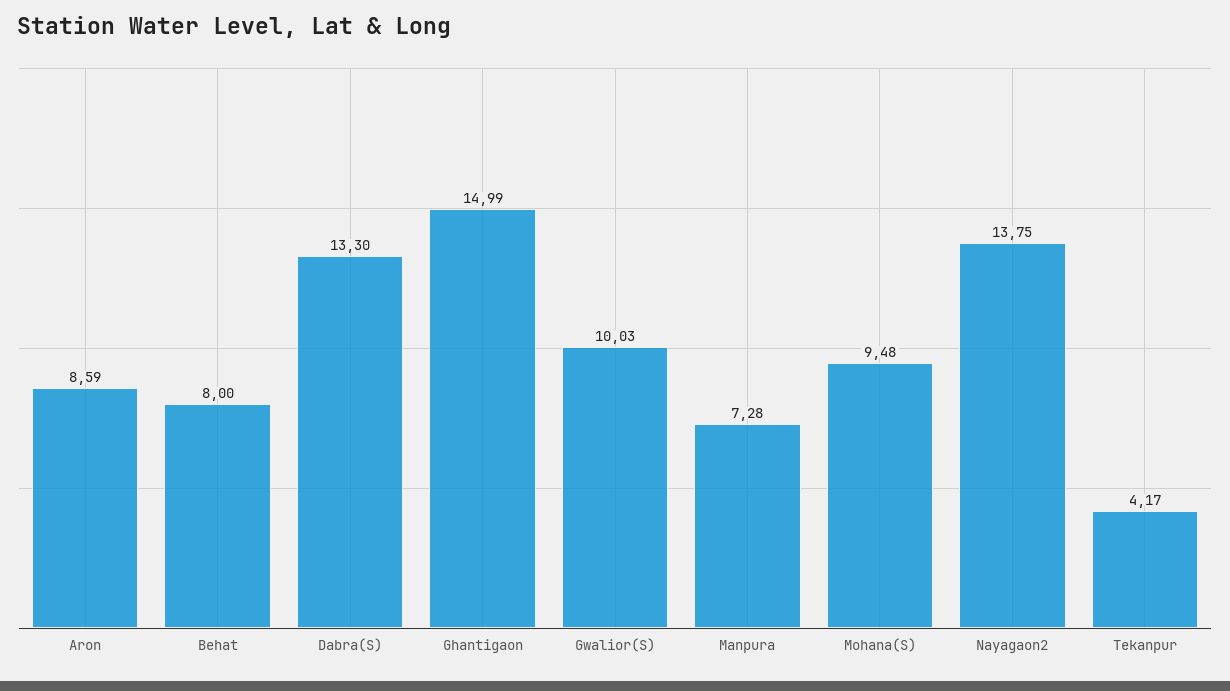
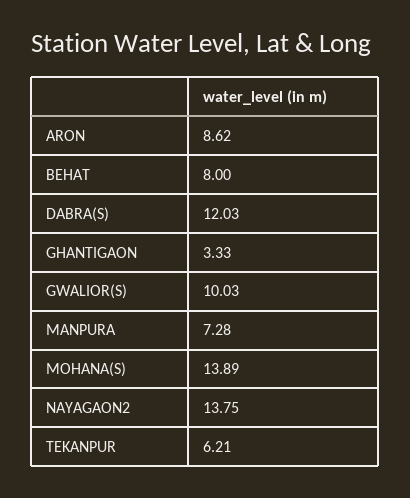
Aron: 8.59 -> 8.62
Dabra(S): 13.3 -> 12.03
Ghantigaon: 14.99 -> 3.33
Mohana(S): 9.48 -> 13.89
Tekanpur: 4.17 -> 6.21

